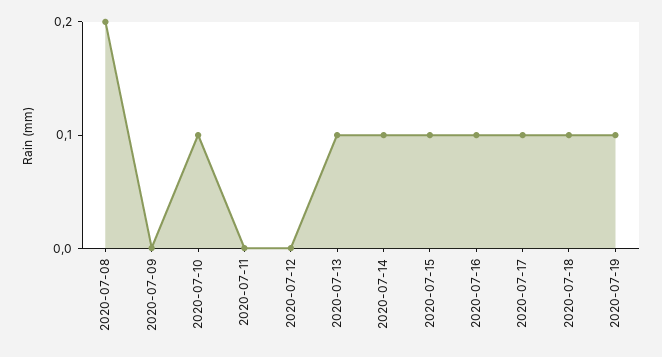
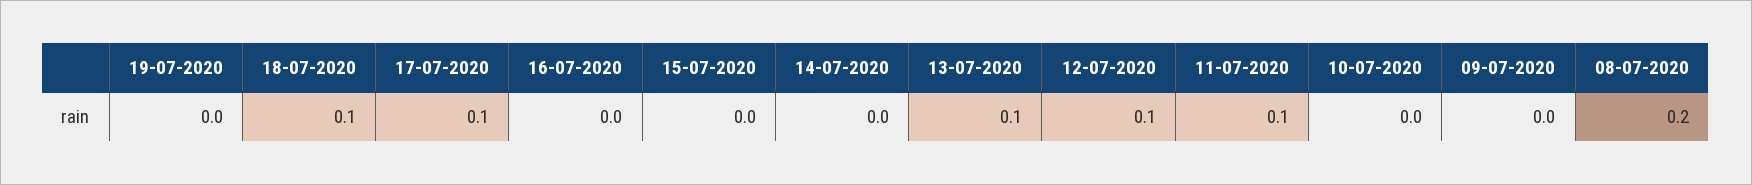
2020-07-10: 0.1 -> 0
2020-07-11: 0 -> 0.1
2020-07-12: 0 -> 0.1
2020-07-14: 0.1 -> 0
2020-07-15: 0.1 -> 0
2020-07-16: 0.1 -> 0
2020-07-19: 0.1 -> 0

